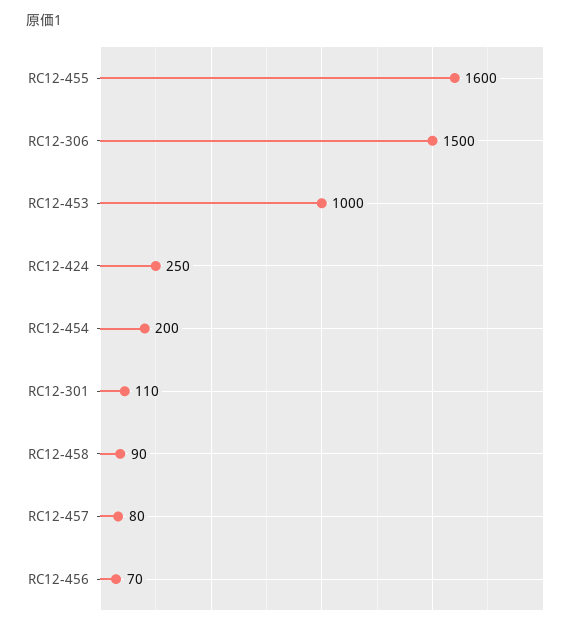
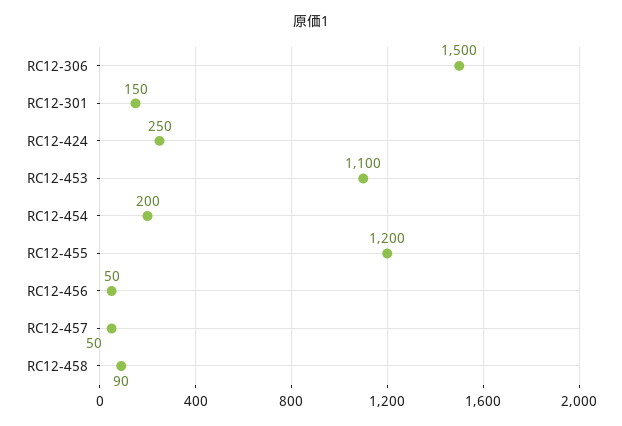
RC12-455: 1600 -> 1200
RC12-453: 1000 -> 1100
RC12-301: 110 -> 150
RC12-457: 80 -> 50
RC12-456: 70 -> 50

